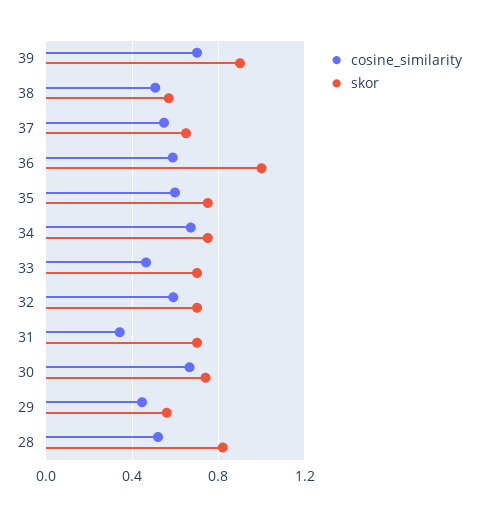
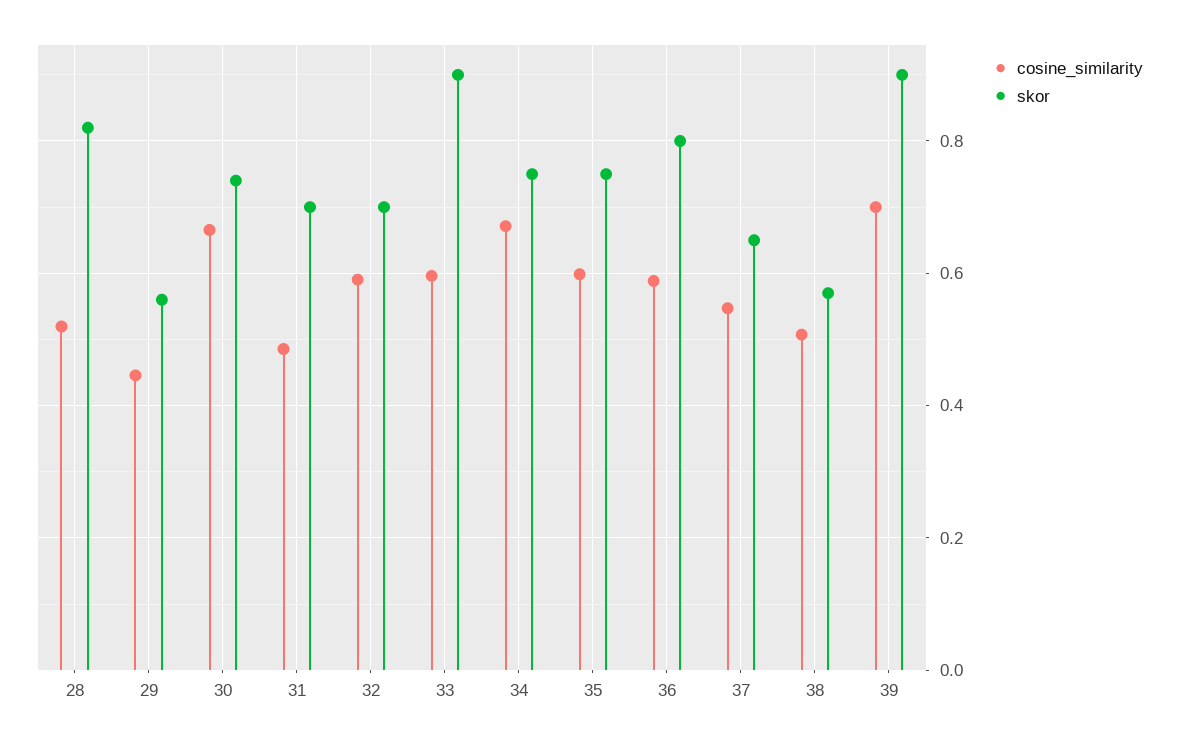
skor, 36: 1 -> 0.8
cosine_similarity, 33: 0.45 -> 0.6
skor, 33: 0.7 -> 0.9
cosine_similarity, 31: 0.35 -> 0.48

